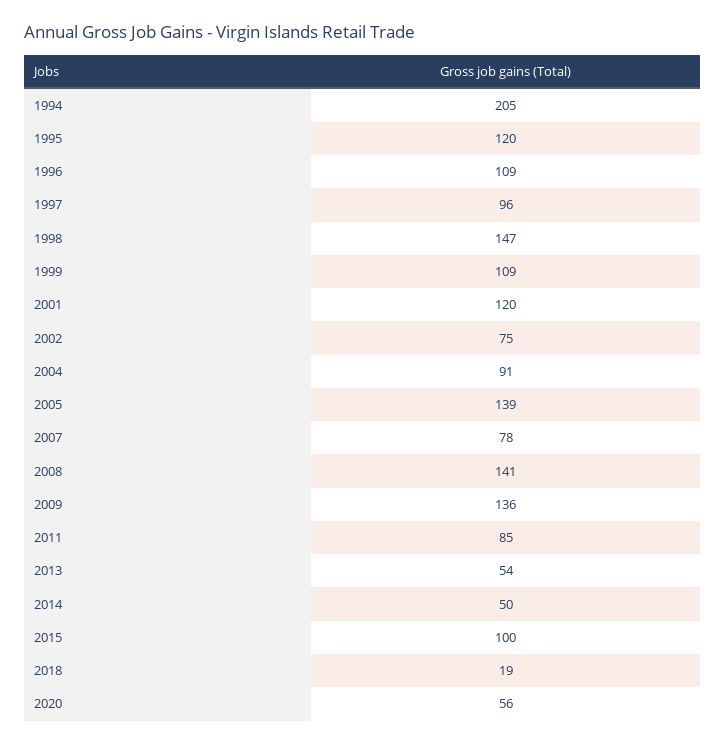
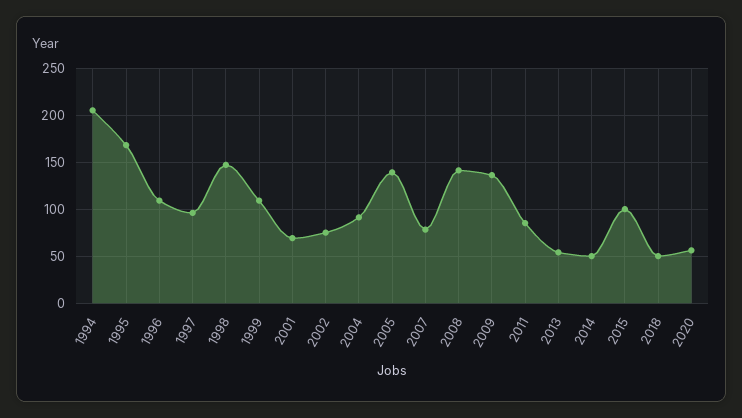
1995: 120 -> 170
2001: 120 -> 70
2018: 19 -> 50

